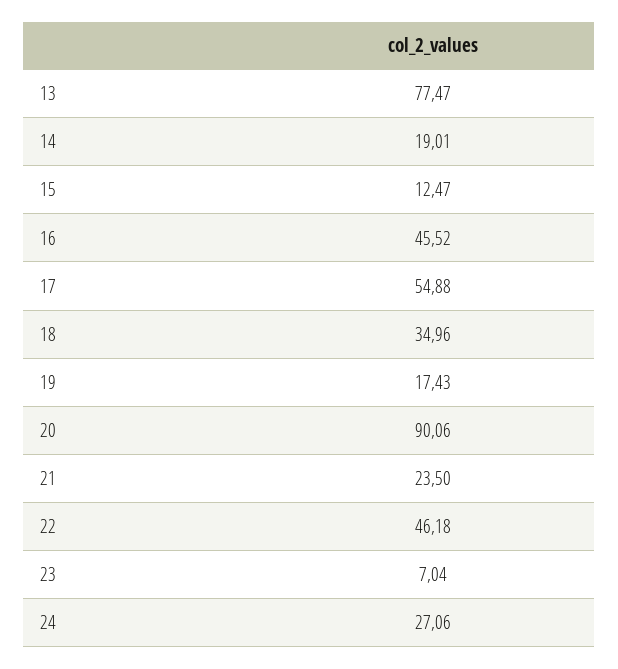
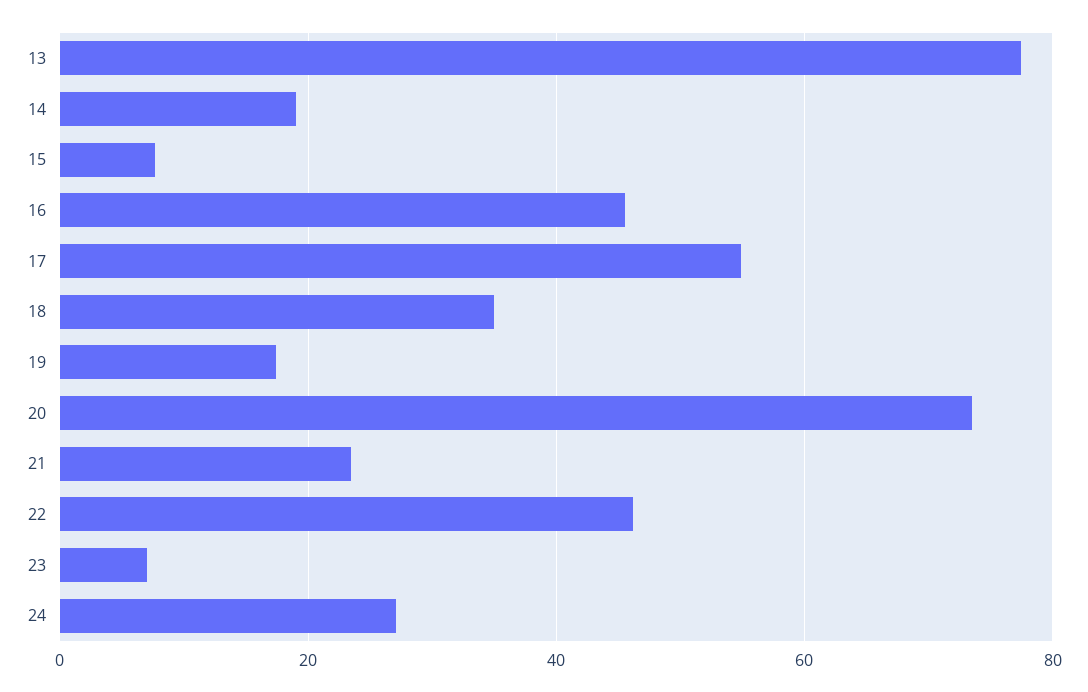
15: 12.47 -> 8
20: 90.06 -> 74

